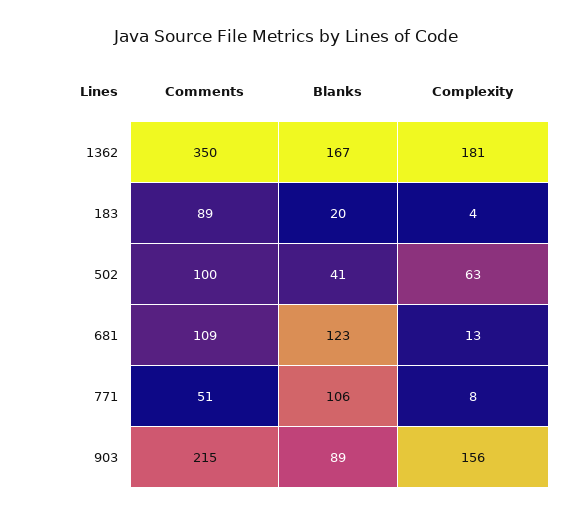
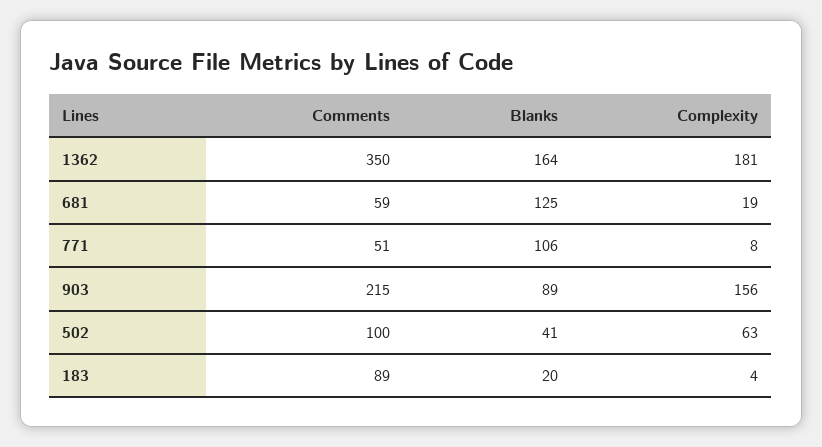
Blanks, 1362: 167 -> 164
Comments, 681: 109 -> 59
Blanks, 681: 123 -> 125
Complexity, 681: 13 -> 19

